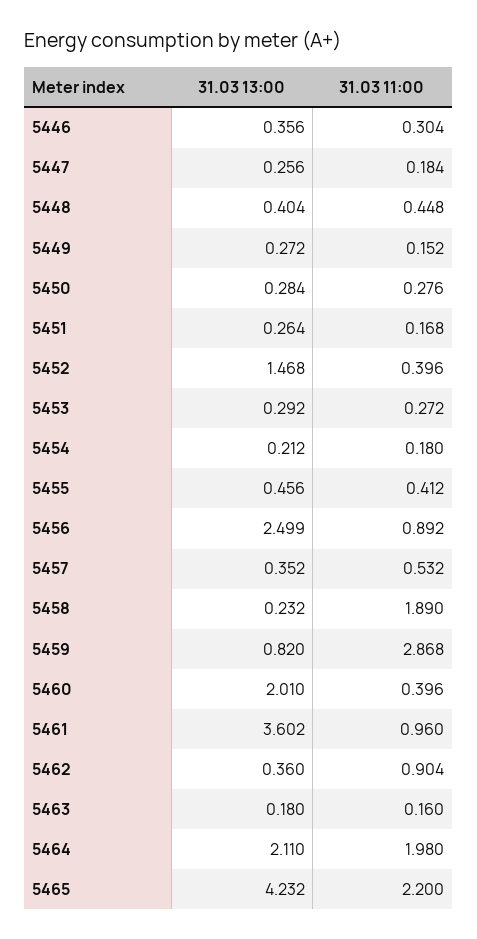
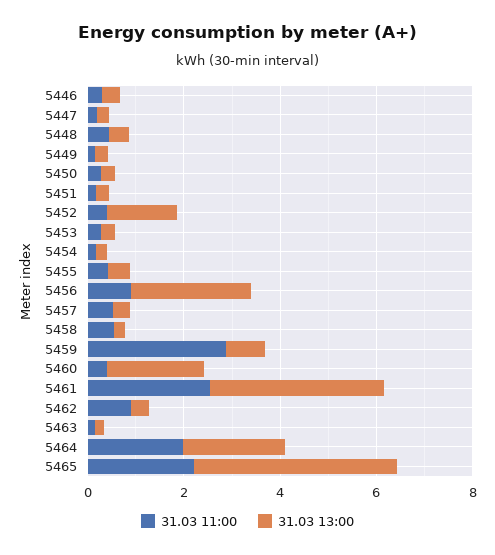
31.03 11:00, 5458: 1.89 -> 0.5
31.03 11:00, 5461: 0.96 -> 2.5

